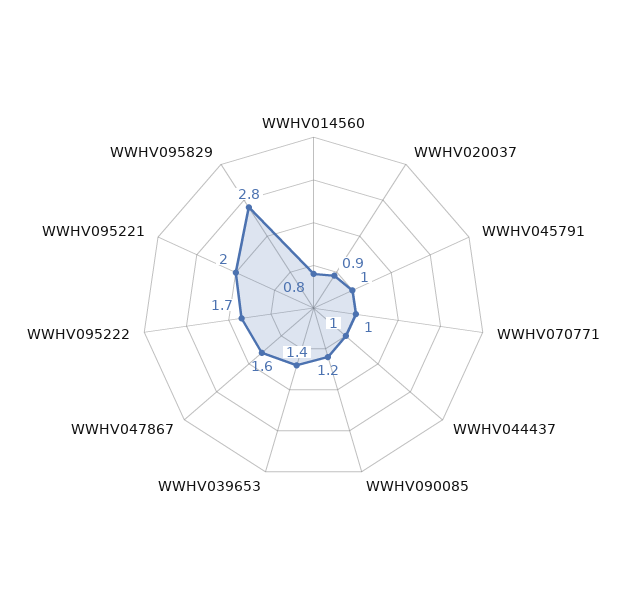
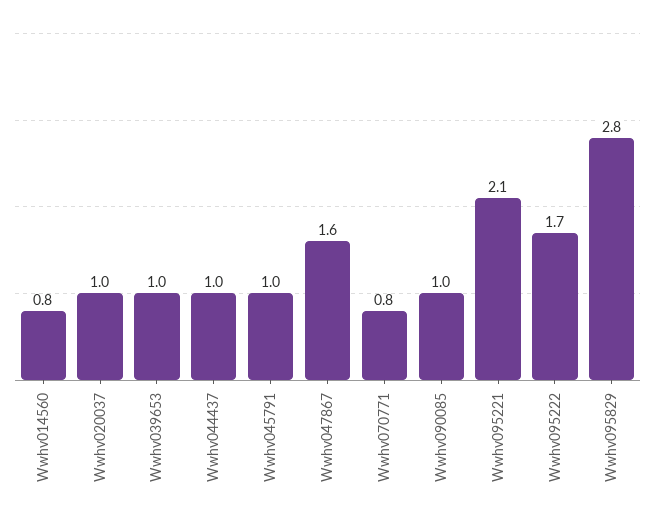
WWHV020037: 0.9 -> 1
WWHV070771: 1 -> 0.8
WWHV090085: 1.2 -> 1
WWHV039653: 1.4 -> 1
WWHV095221: 2 -> 2.1

